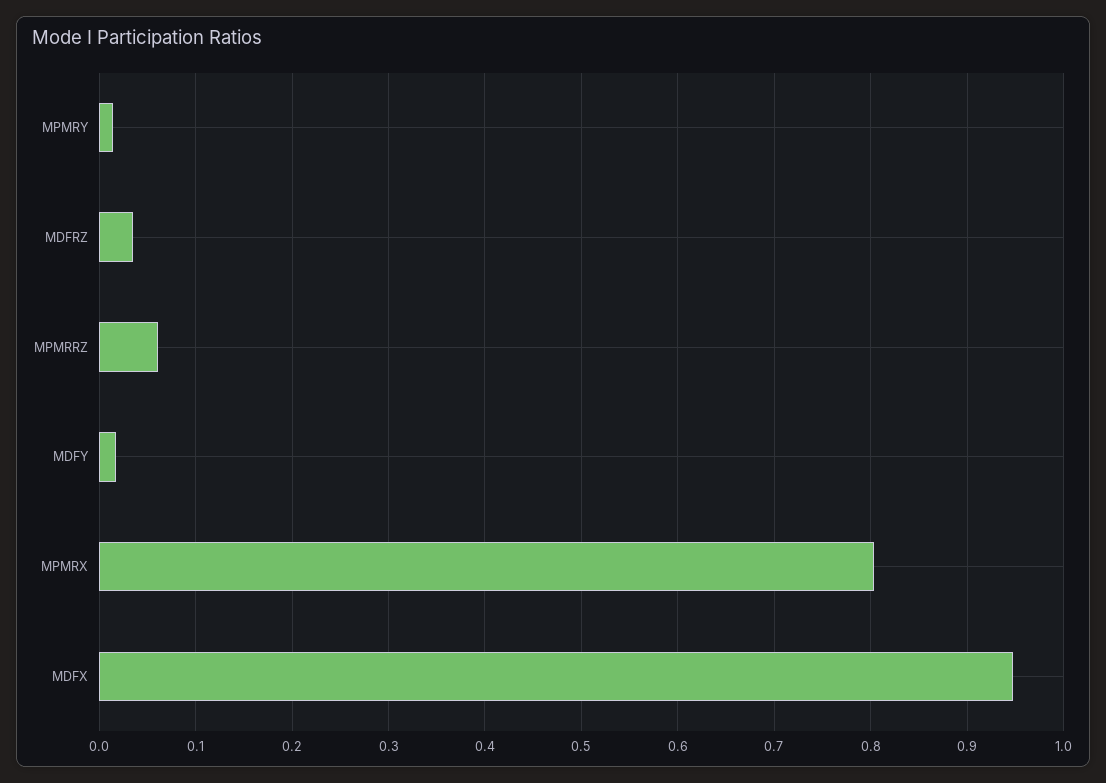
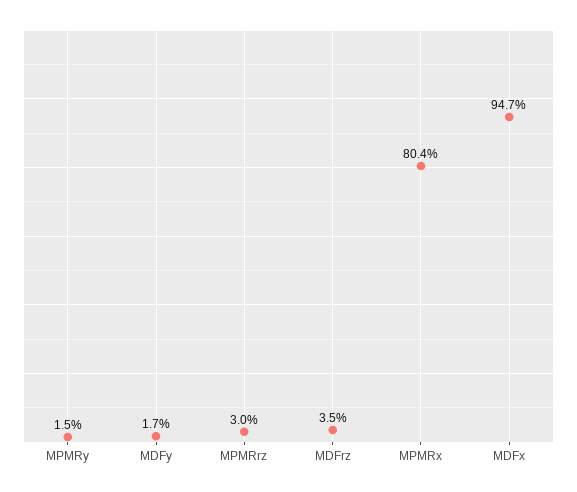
MPMRRZ: 0.06 -> 0.03

